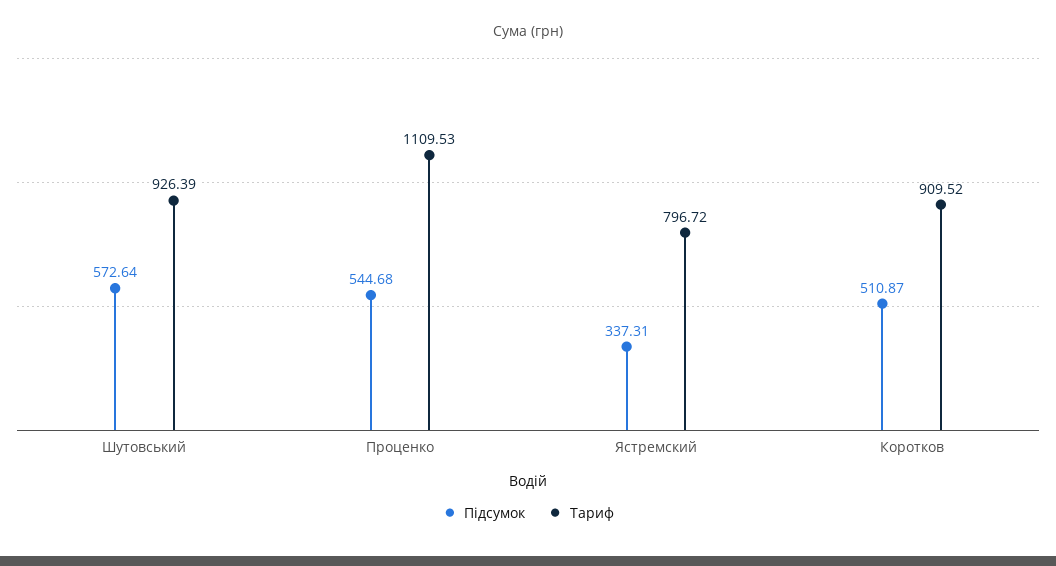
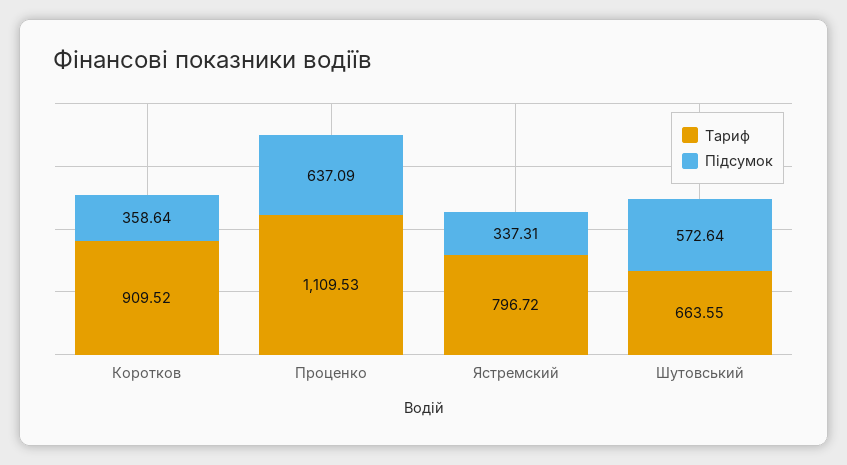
Тариф, Шутовський: 926.39 -> 663.55
Підсумок, Проценко: 544.68 -> 637.09
Підсумок, Коротков: 510.87 -> 358.64

